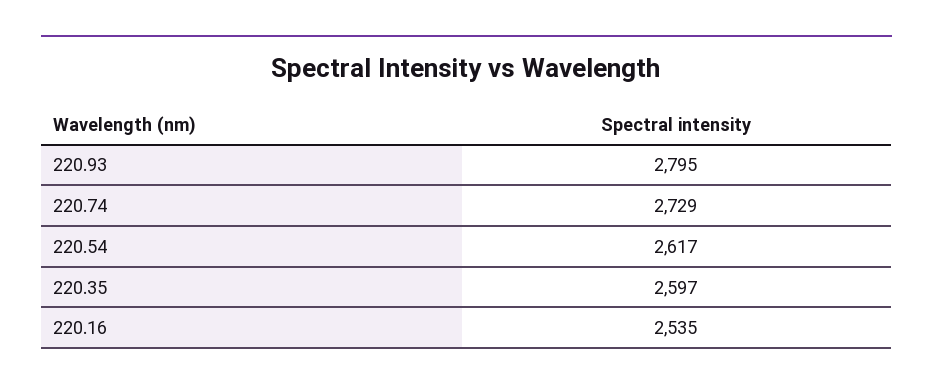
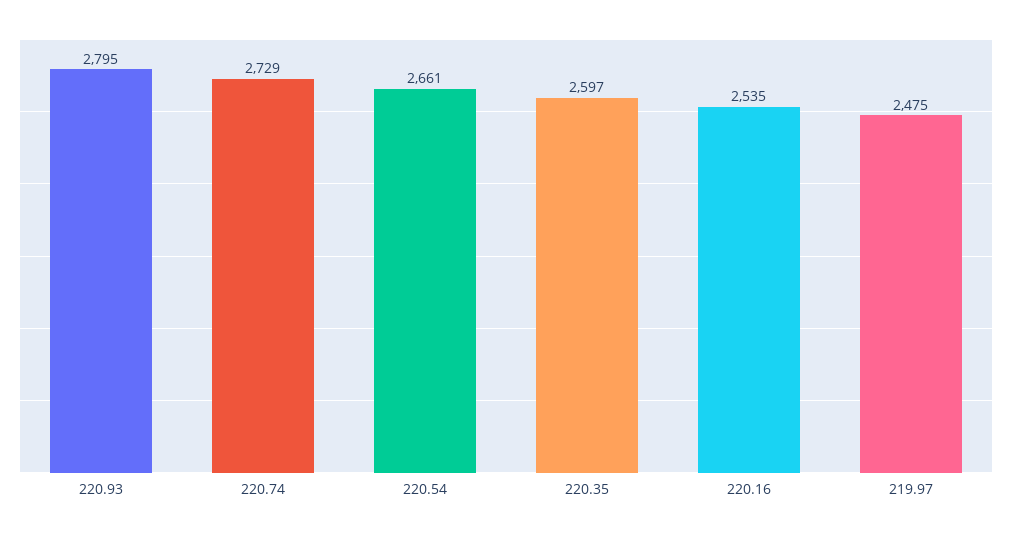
220.54: 2617 -> 2661
219.97: none -> 2475

